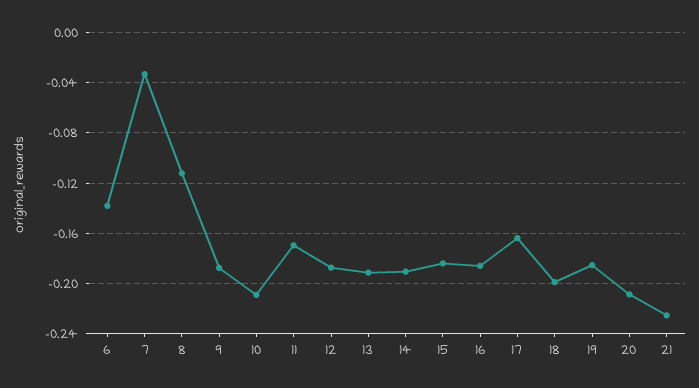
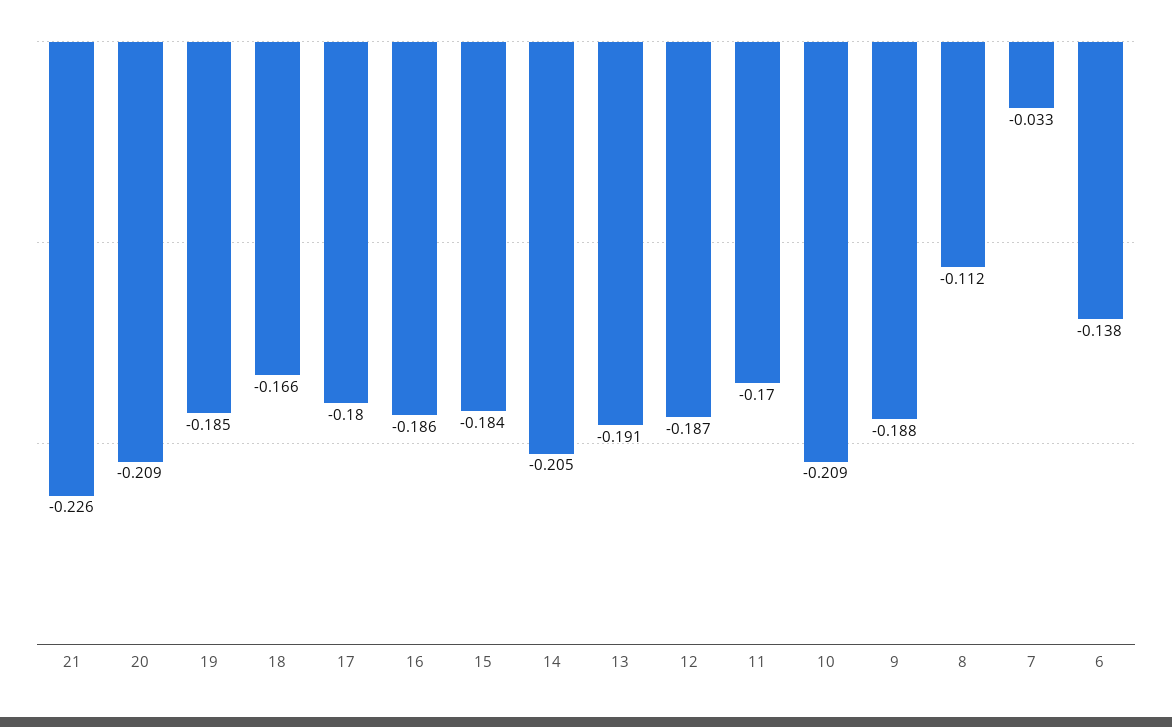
14: -0.19 -> -0.205
17: -0.165 -> -0.18
18: -0.2 -> -0.166

